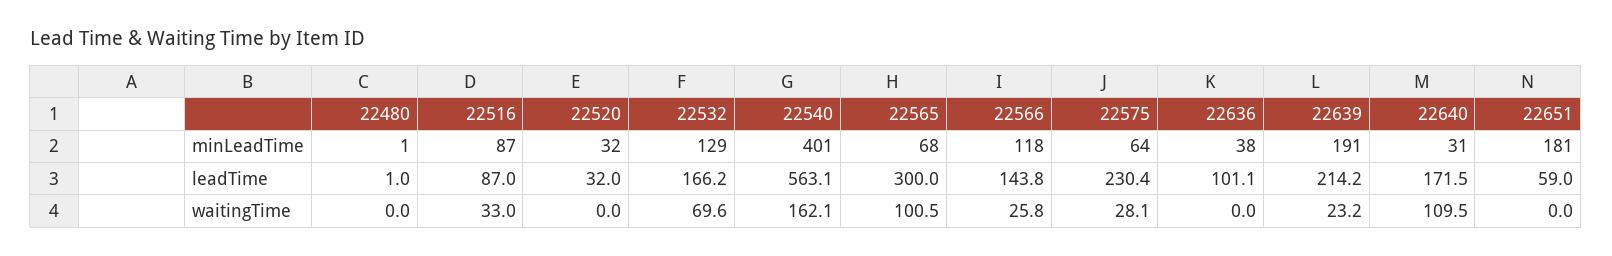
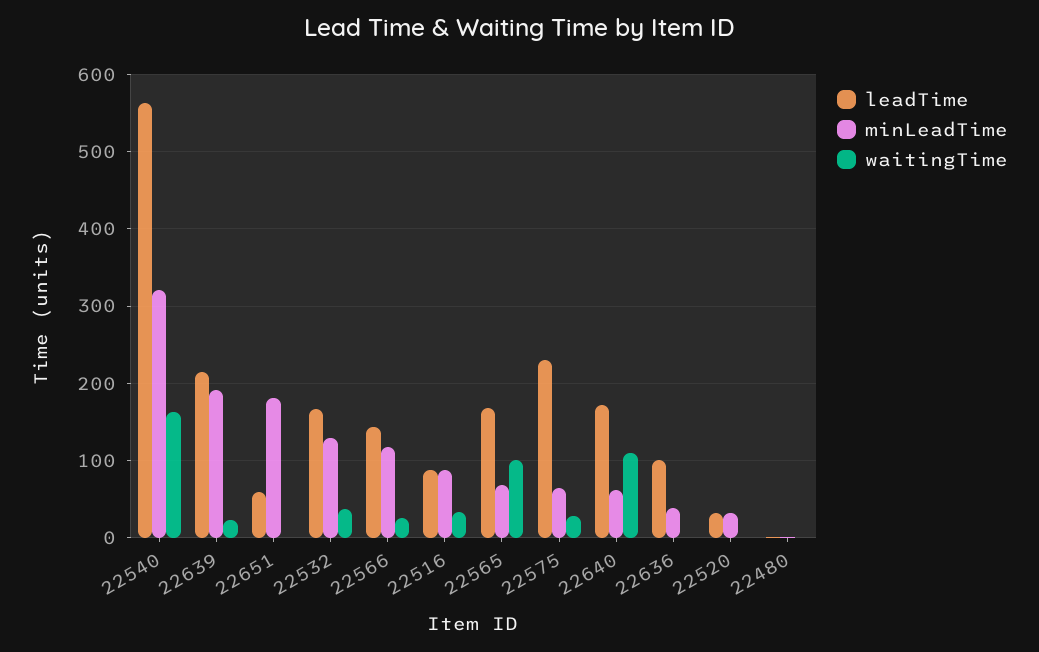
minLeadTime, 22540: 401 -> 320
minLeadTime, 22640: 31 -> 60
leadTime, 22565: 300 -> 170
waitingTime, 22532: 69.6 -> 40

